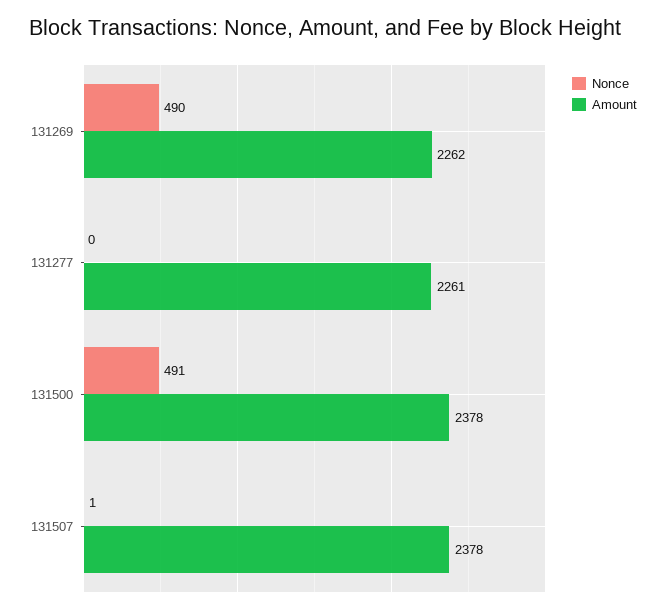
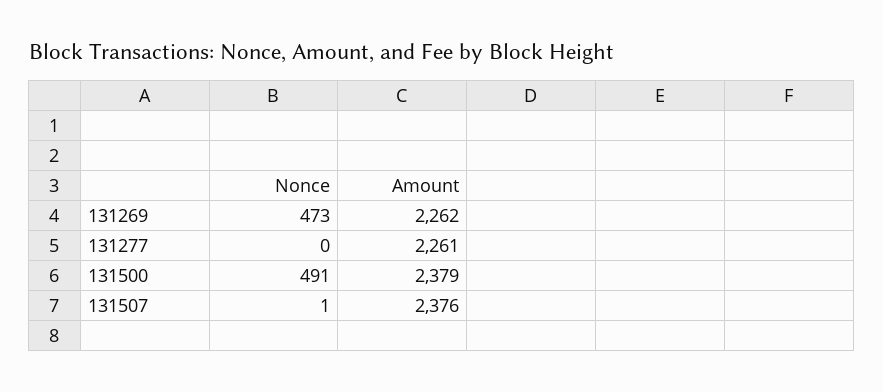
Nonce, 131269: 490 -> 473
Amount, 131500: 2378 -> 2379
Amount, 131507: 2378 -> 2376

